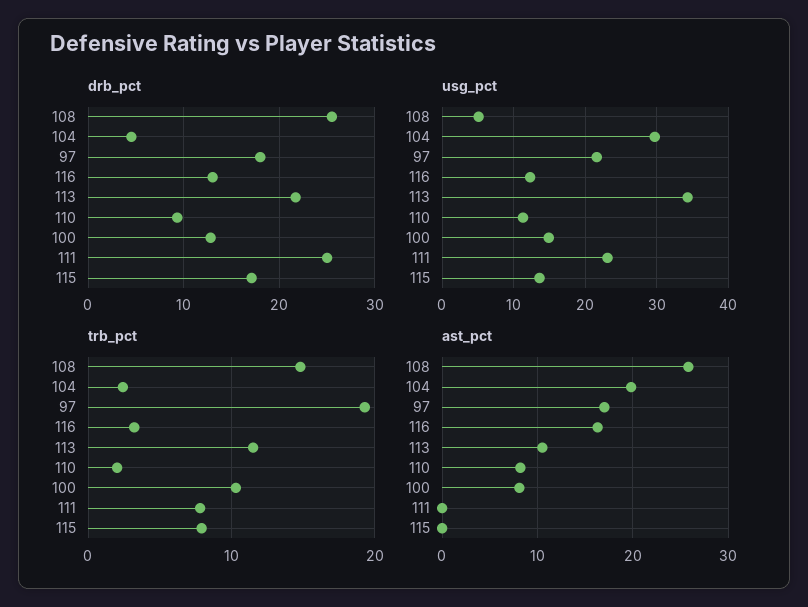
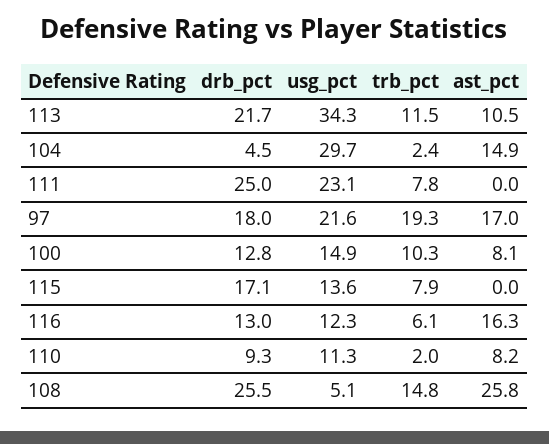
trb_pct, 116: 3 -> 6.1
ast_pct, 104: 20 -> 14.9

